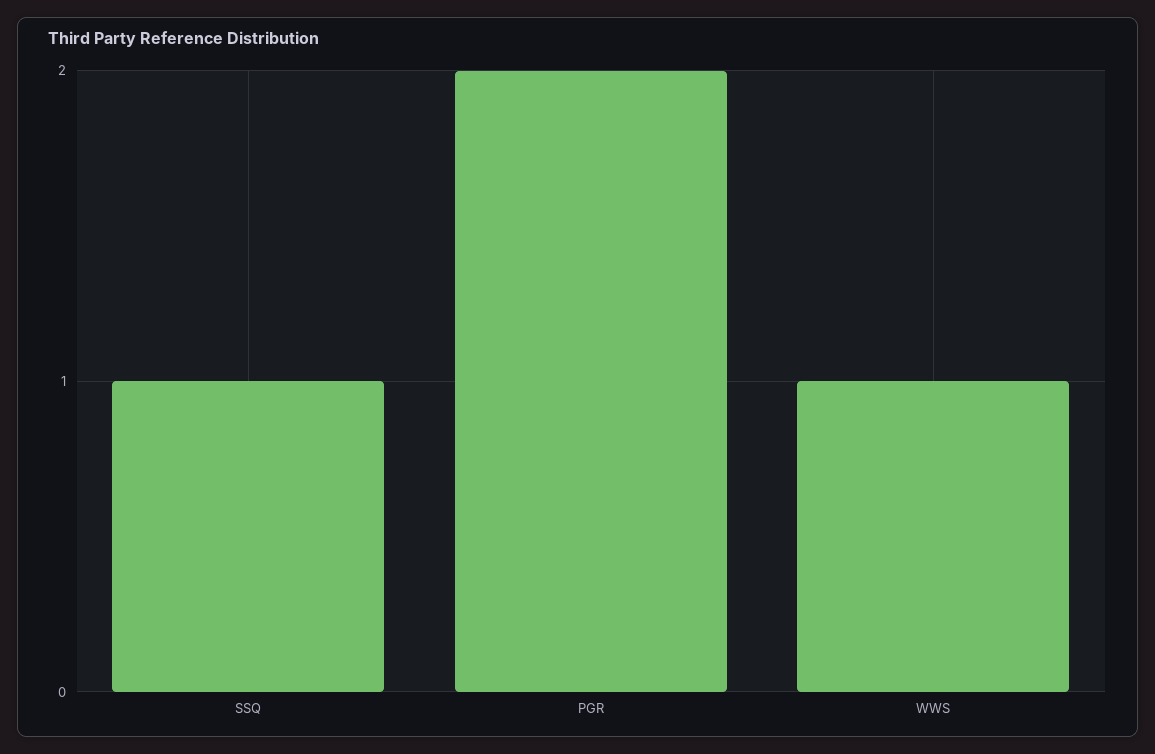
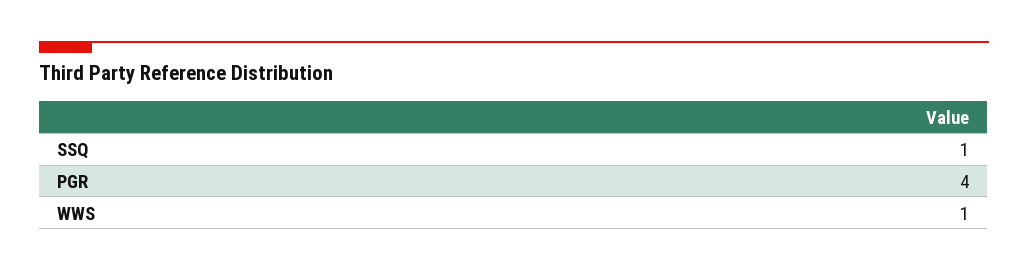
PGR: 2 -> 4

